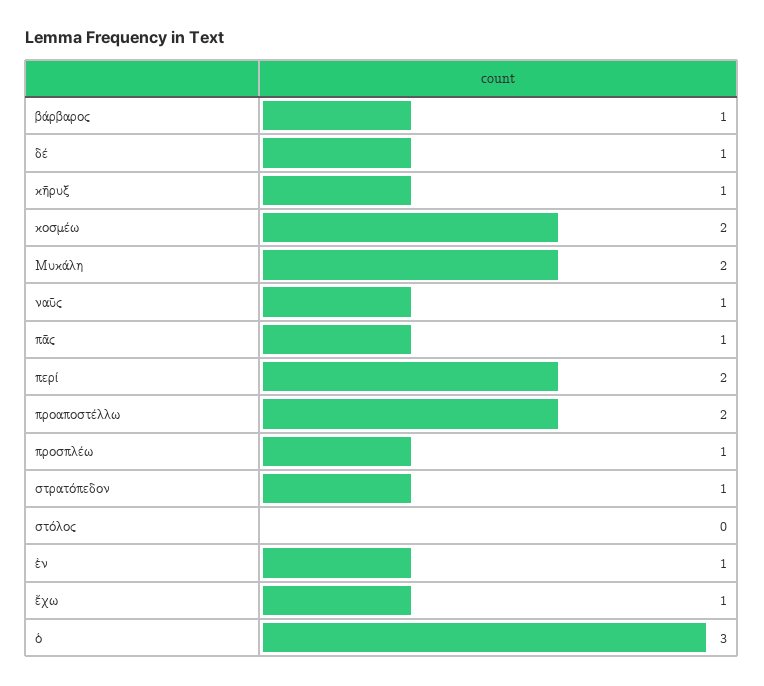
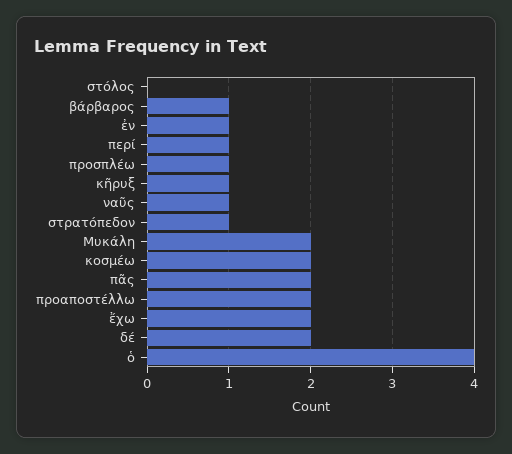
δέ: 1 -> 2
πᾶς: 1 -> 2
περί: 2 -> 1
ἔχω: 1 -> 2
ὁ: 3 -> 4

